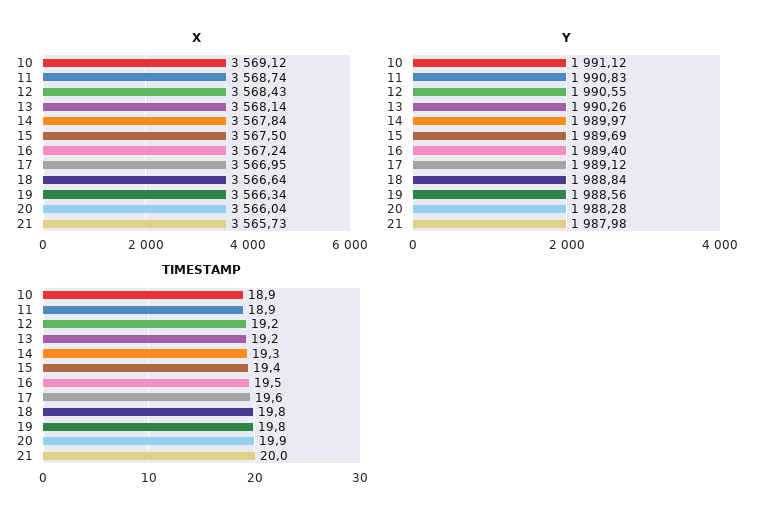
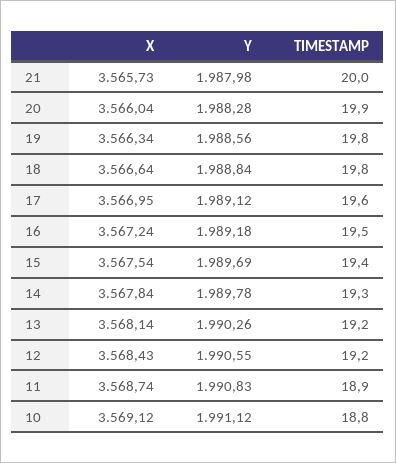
X, 15: 3567.5 -> 3567.54
Y, 14: 1989.97 -> 1989.78
Y, 16: 1989.4 -> 1989.18
TIMESTAMP, 10: 18.9 -> 18.8

